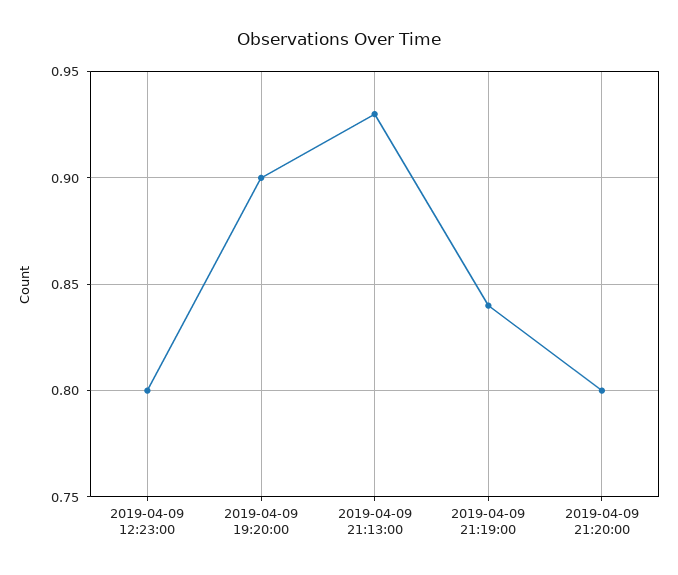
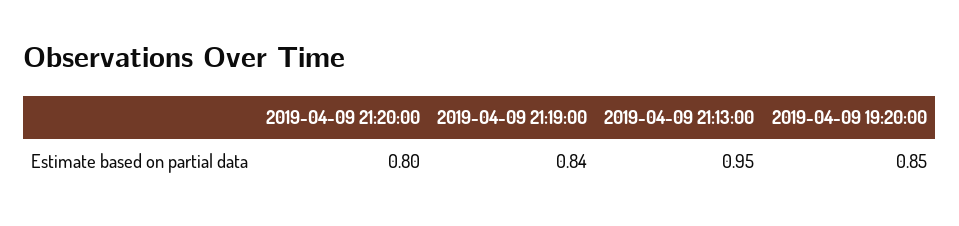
2019-04-09 12:23:00: 0.8 -> none
2019-04-09 19:20:00: 0.9 -> 0.85
2019-04-09 21:13:00: 0.93 -> 0.95

